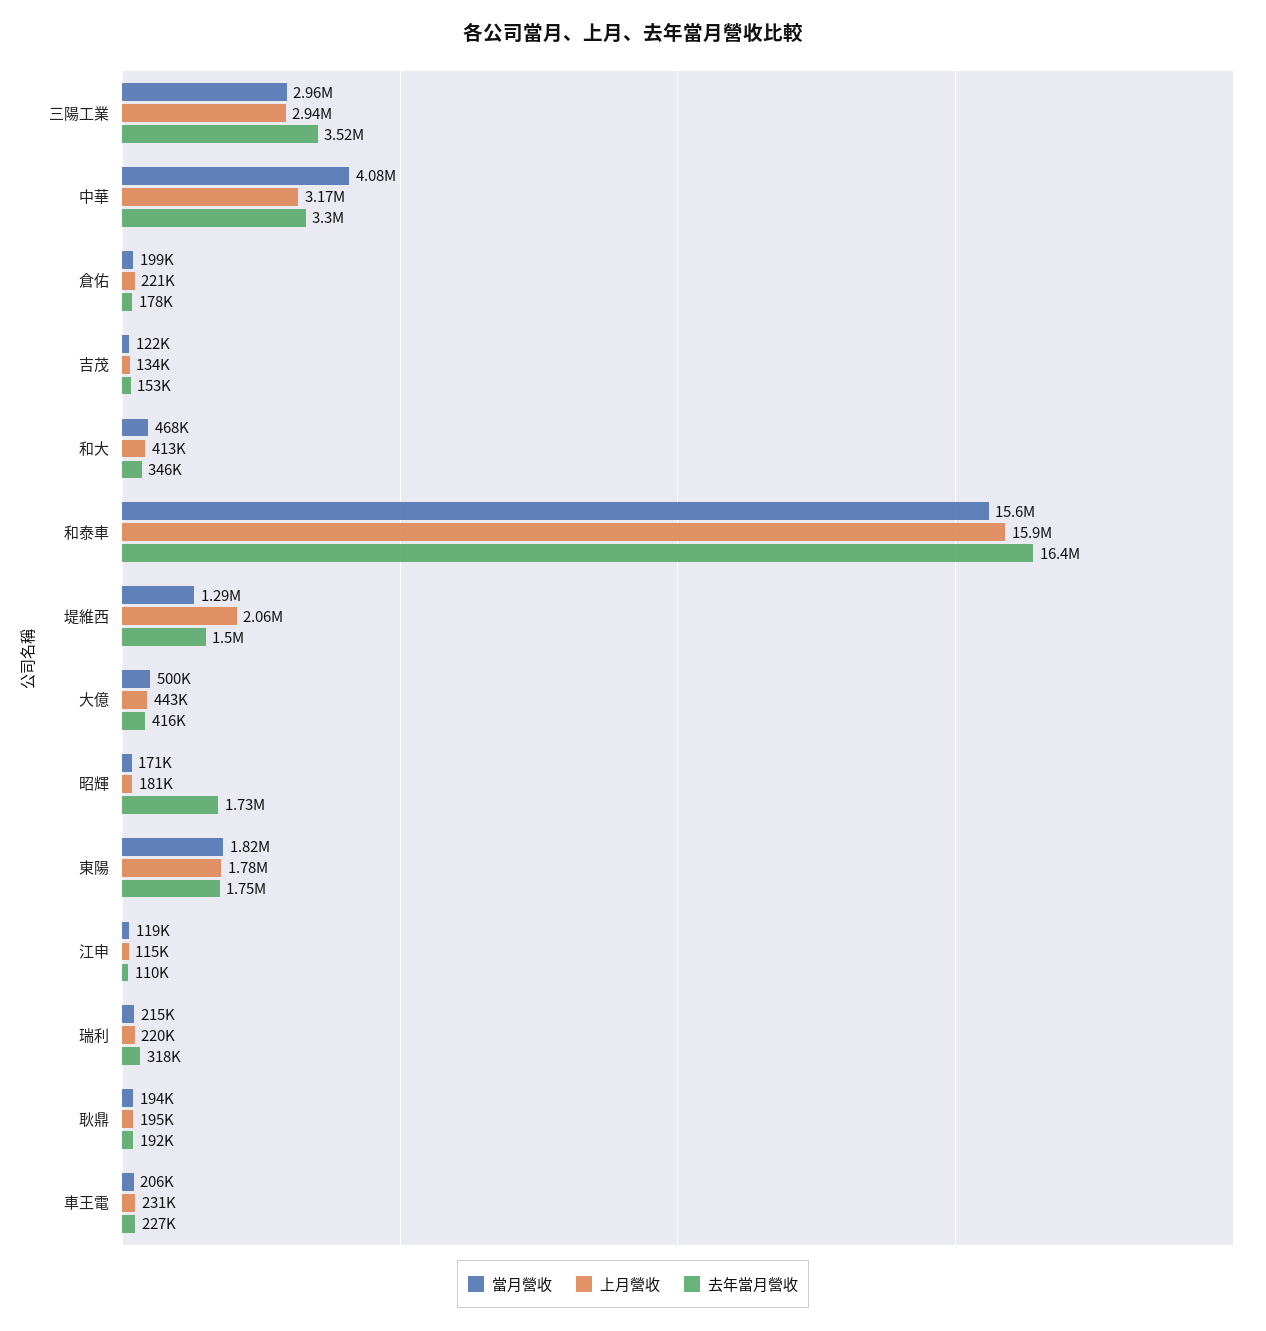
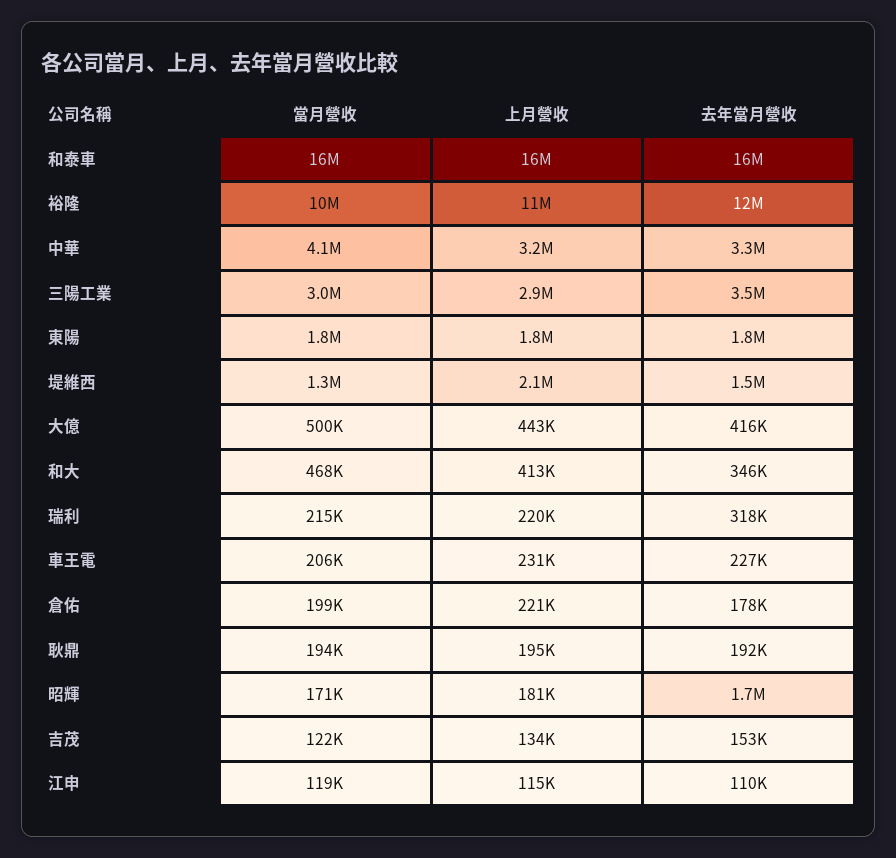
當月營收, 裕隆: none -> 10000000
上月營收, 裕隆: none -> 11000000
去年當月營收, 裕隆: none -> 12000000

